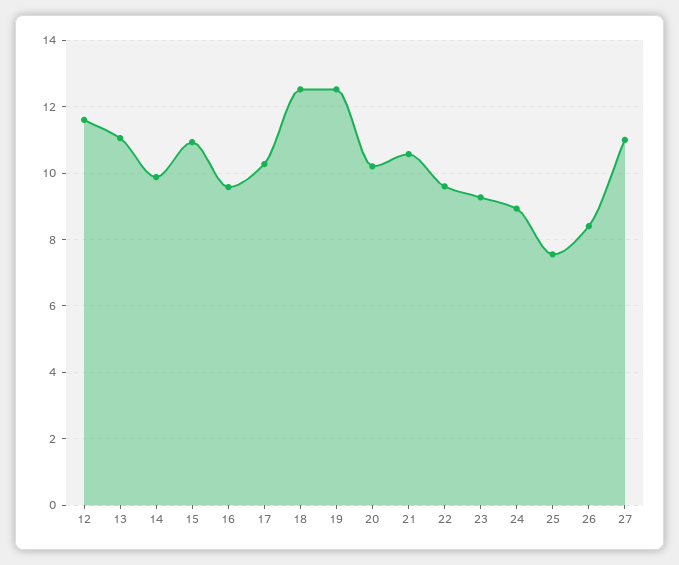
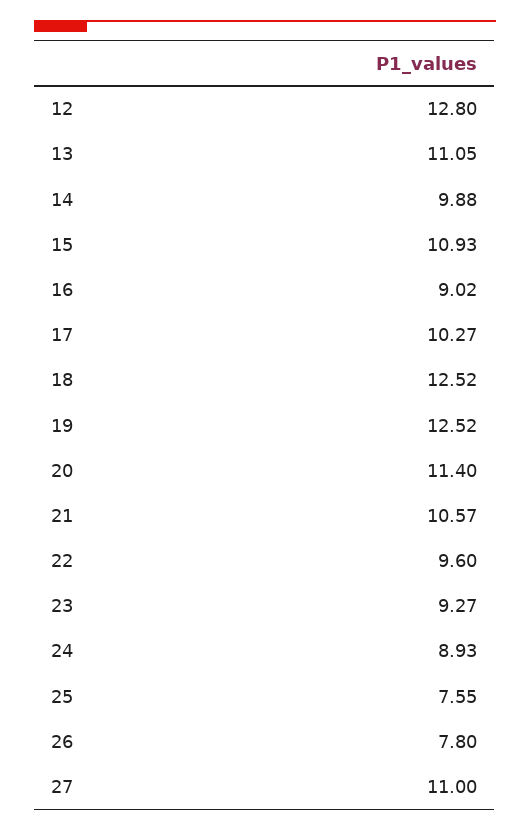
12: 11.6 -> 12.8
16: 9.6 -> 9.02
20: 10.2 -> 11.4
26: 8.4 -> 7.8

